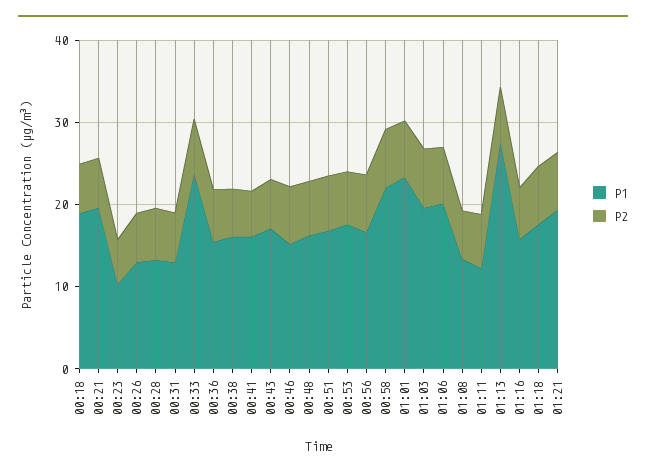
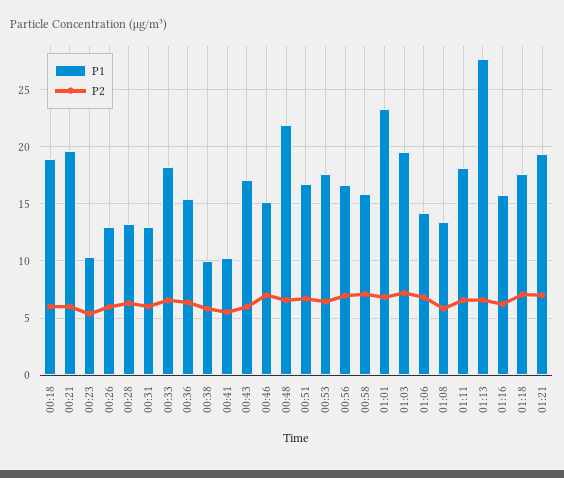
P1, 00:33: 24 -> 18
P1, 00:38: 16 -> 10
P1, 00:41: 16 -> 10
P1, 00:48: 16 -> 22
P1, 00:58: 22 -> 16
P1, 01:06: 20 -> 14
P1, 01:11: 12 -> 18

